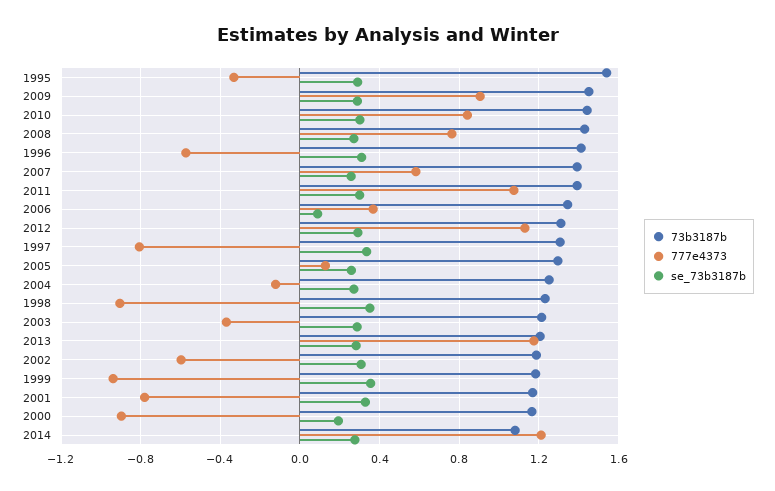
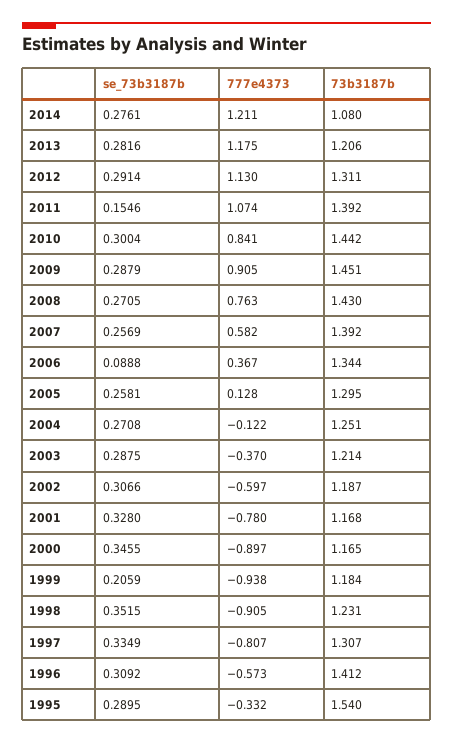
se_73b3187b, 2011: 0.3 -> 0.1546
se_73b3187b, 1999: 0.35 -> 0.2059
se_73b3187b, 2000: 0.2 -> 0.3455

